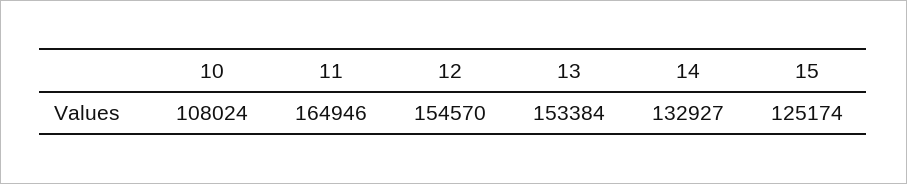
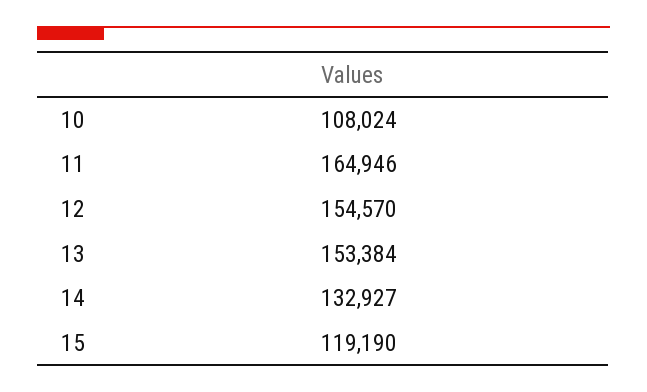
15: 125174 -> 119190

